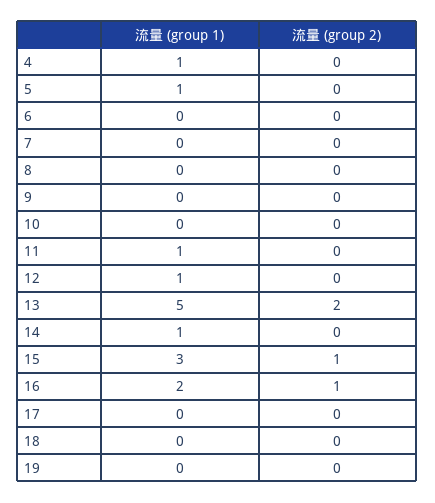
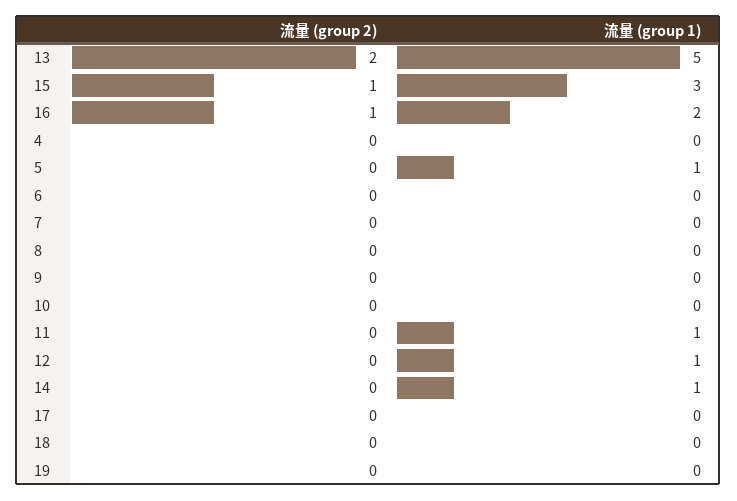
流量 (group 1), 4: 1 -> 0

